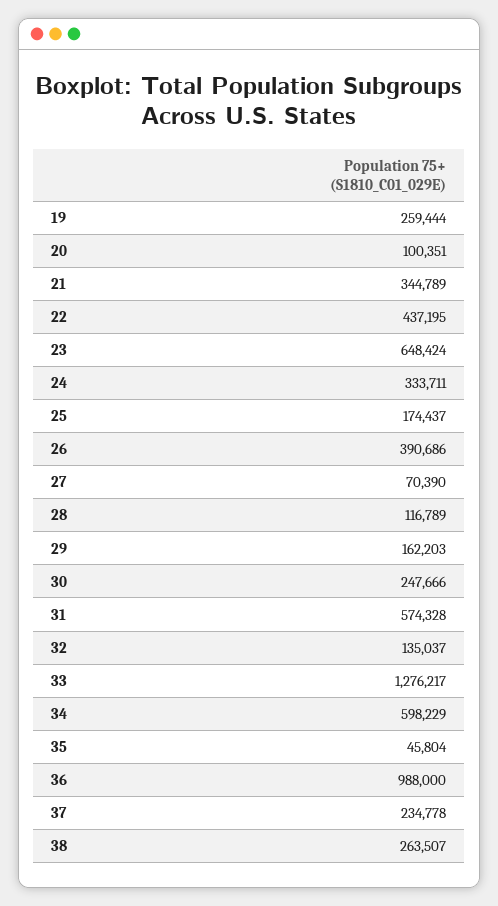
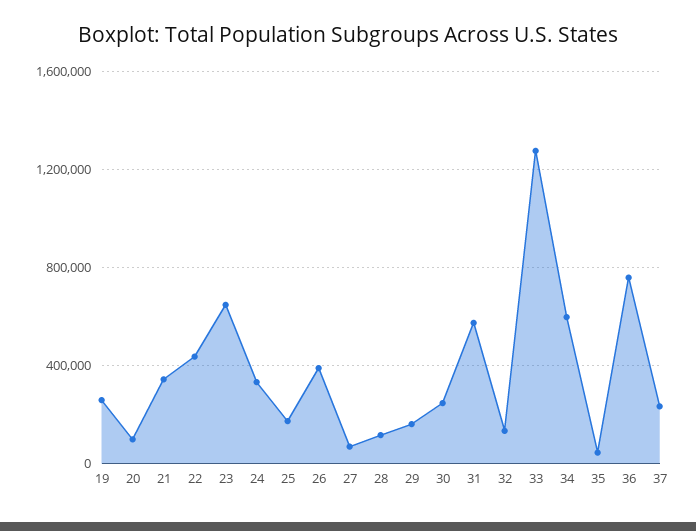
36: 988000 -> 750000
38: 263507 -> none

